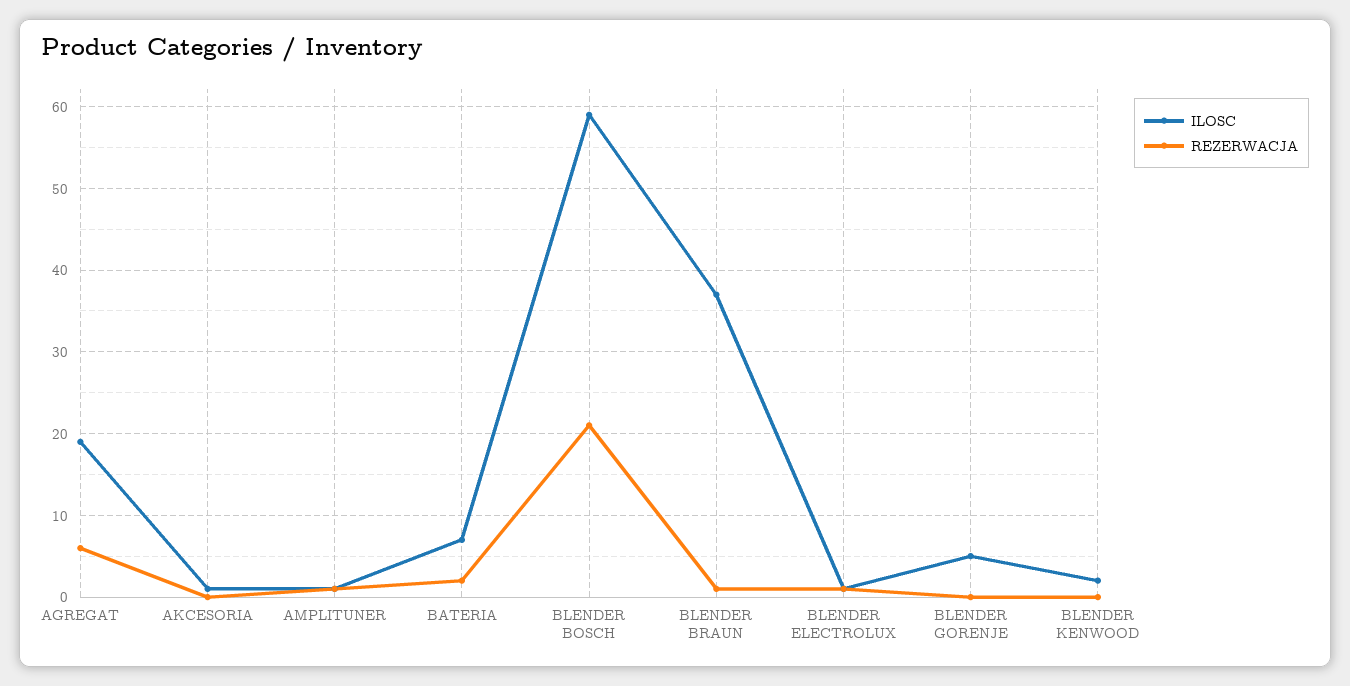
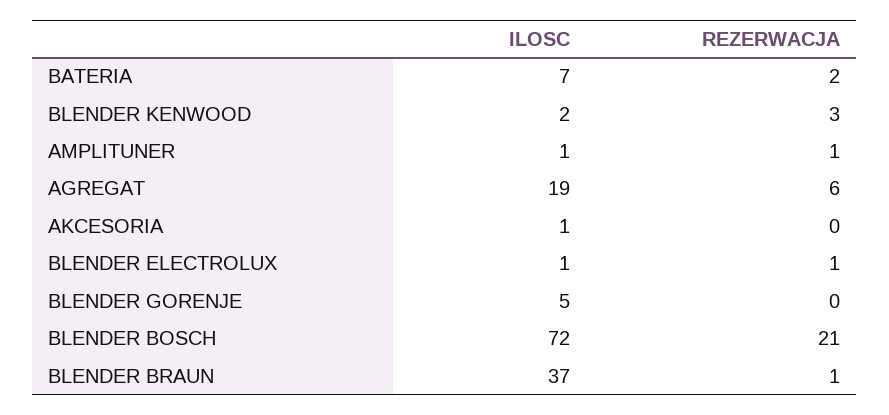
ILOSC, BLENDER BOSCH: 59 -> 72
REZERWACJA, BLENDER KENWOOD: 0 -> 3

